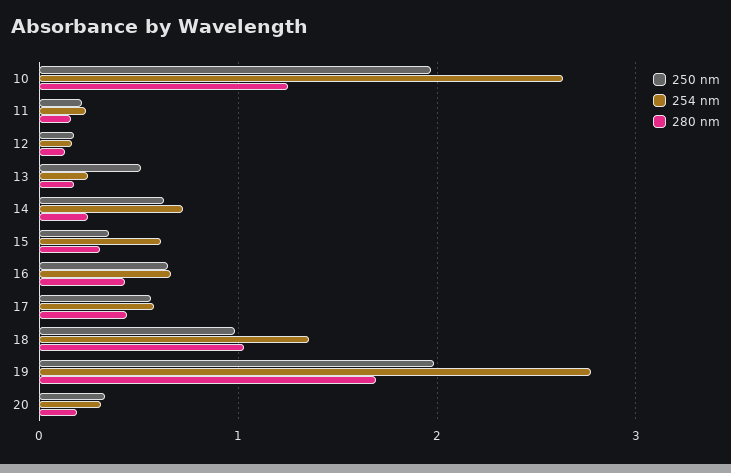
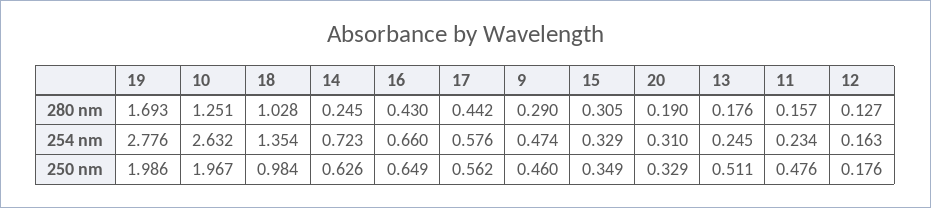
250 nm, 11: 0.2 -> 0.476
254 nm, 15: 0.6 -> 0.329
280 nm, 9: none -> 0.29
254 nm, 9: none -> 0.474
250 nm, 9: none -> 0.46

